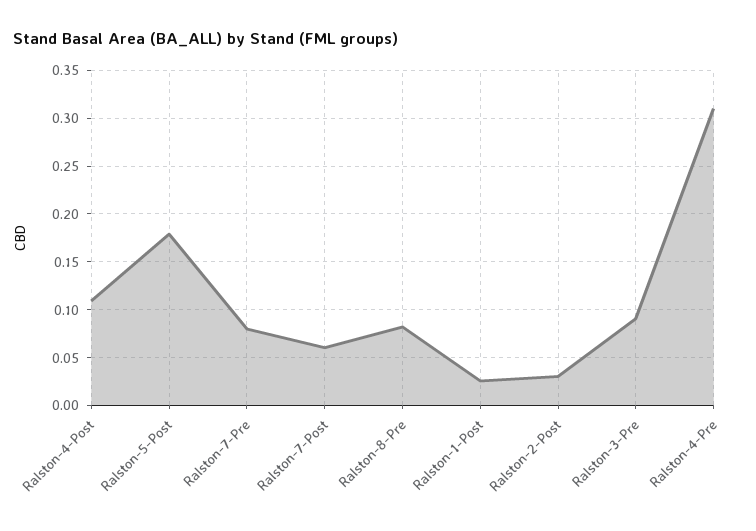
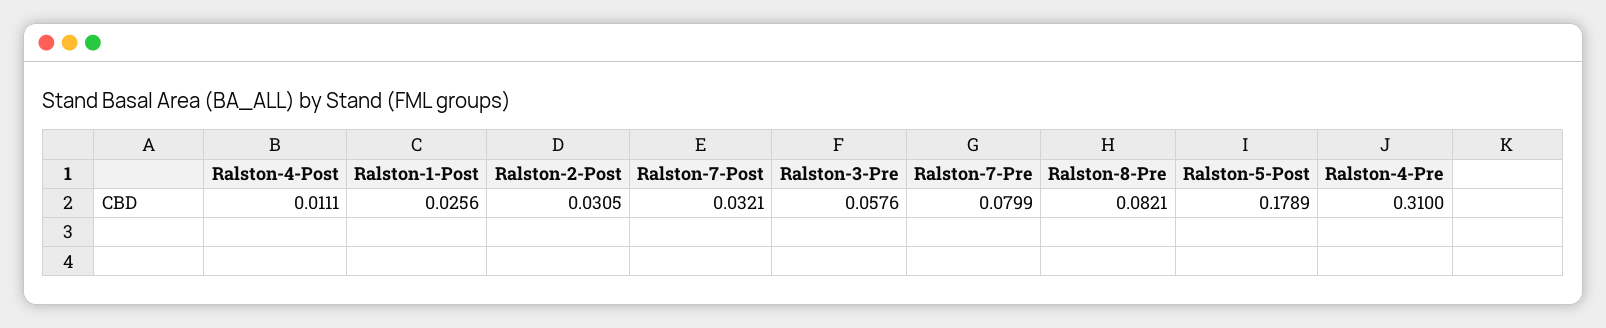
Ralston-4-Post: 0.11 -> 0.0111
Ralston-7-Post: 0.06 -> 0.0321
Ralston-3-Pre: 0.09 -> 0.0576

